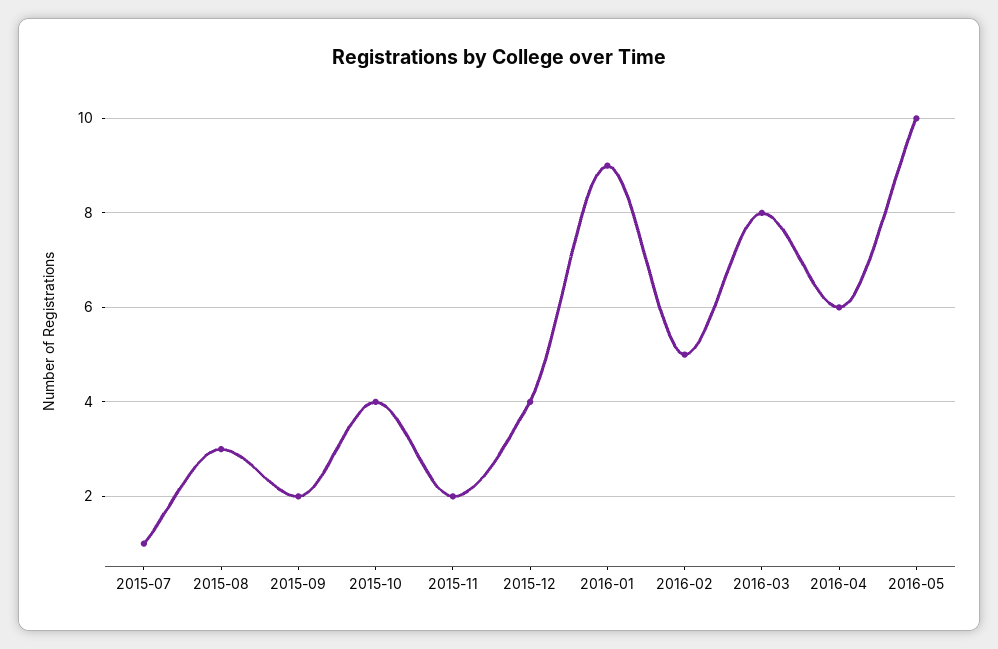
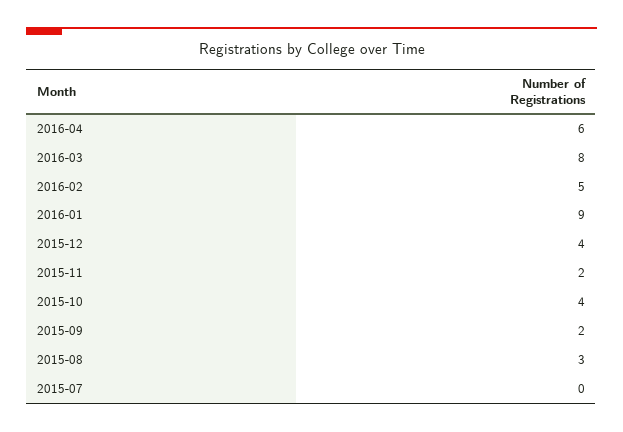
2015-07: 1 -> 0
2016-05: 10 -> none

